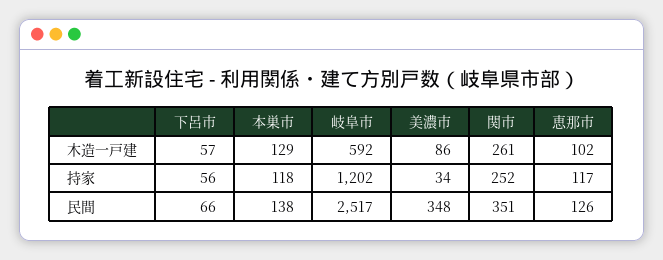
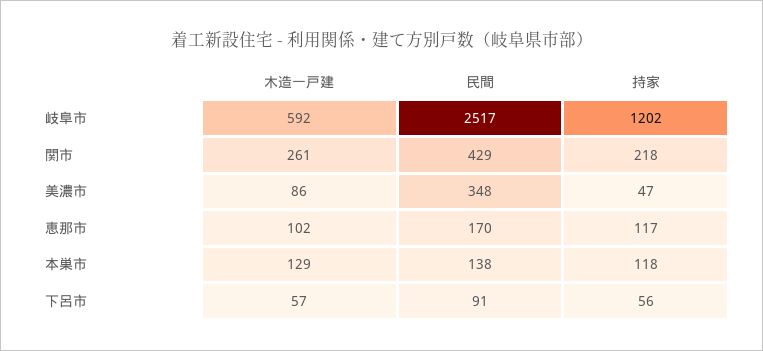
美濃市, 持家: 34 -> 47
関市, 持家: 252 -> 218
下呂市, 民間: 66 -> 91
関市, 民間: 351 -> 429
恵那市, 民間: 126 -> 170

